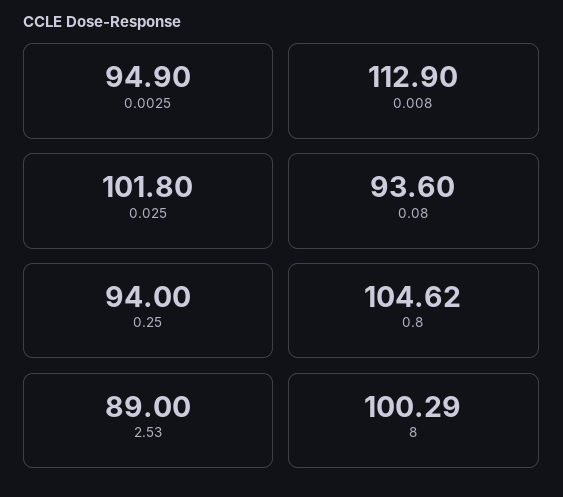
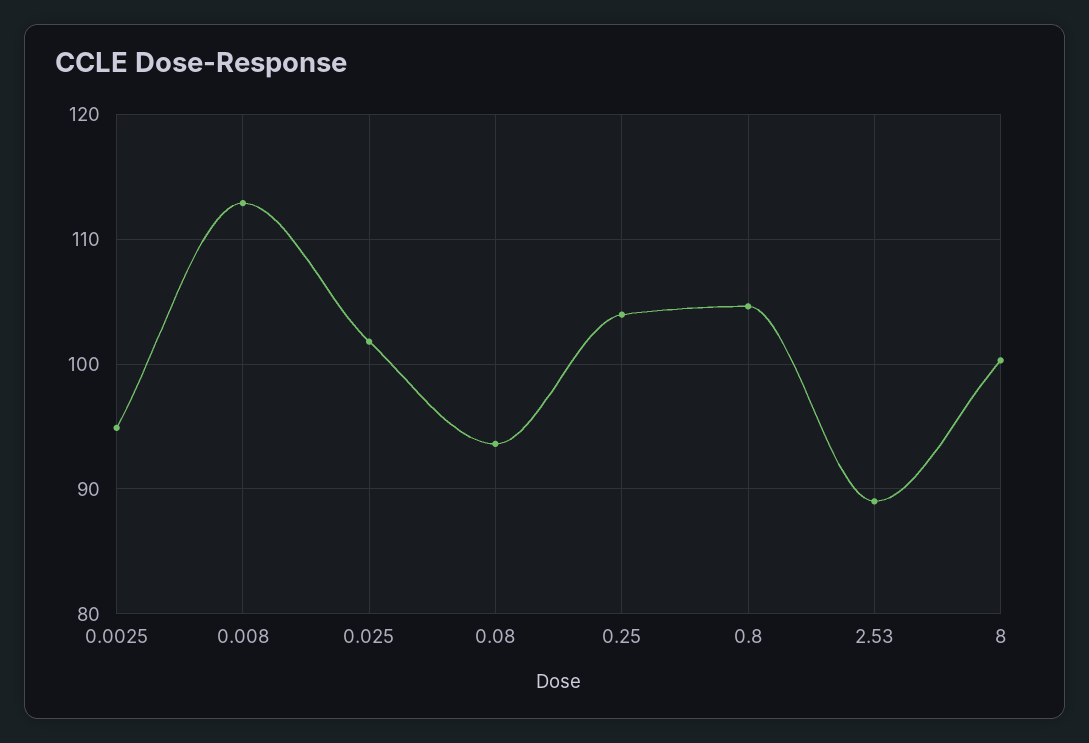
0.25: 94 -> 104

